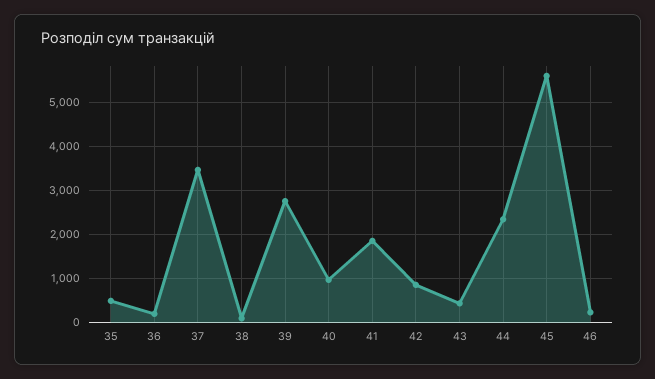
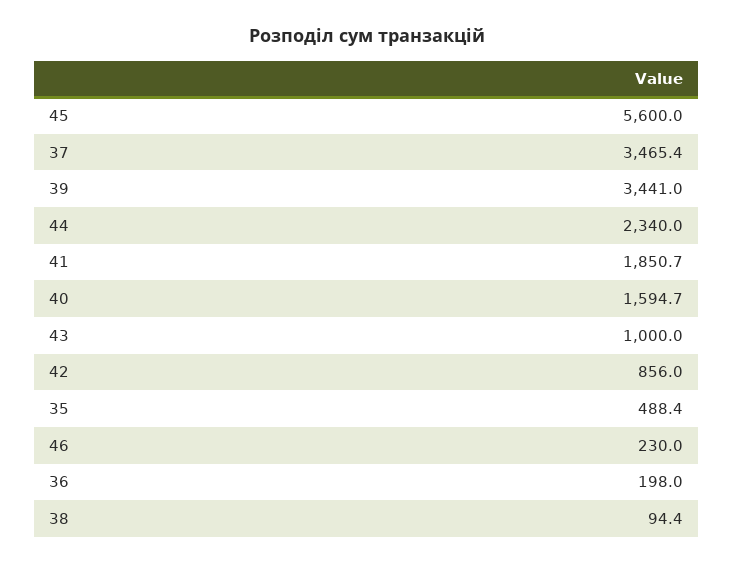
39: 2800 -> 3441
40: 1000 -> 1594.7
43: 400 -> 1000

